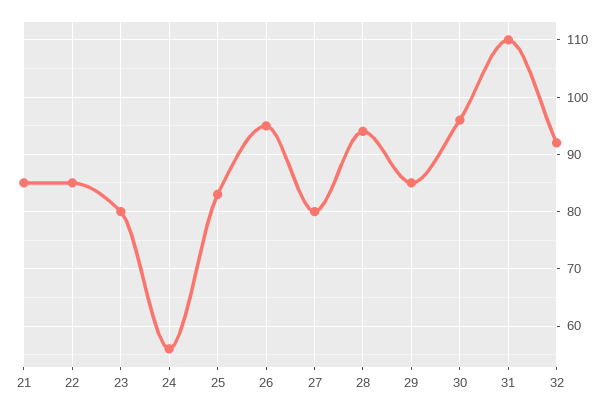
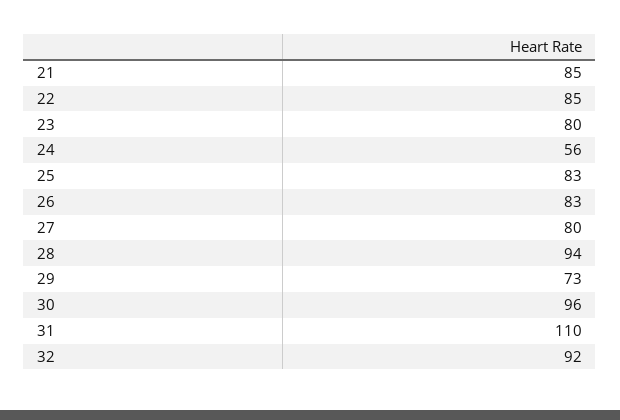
26: 95 -> 83
29: 85 -> 73

